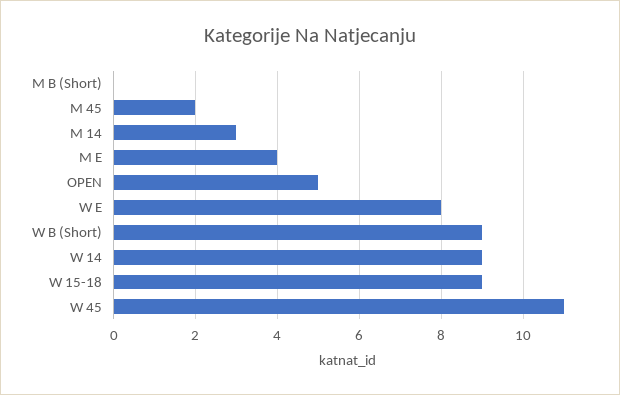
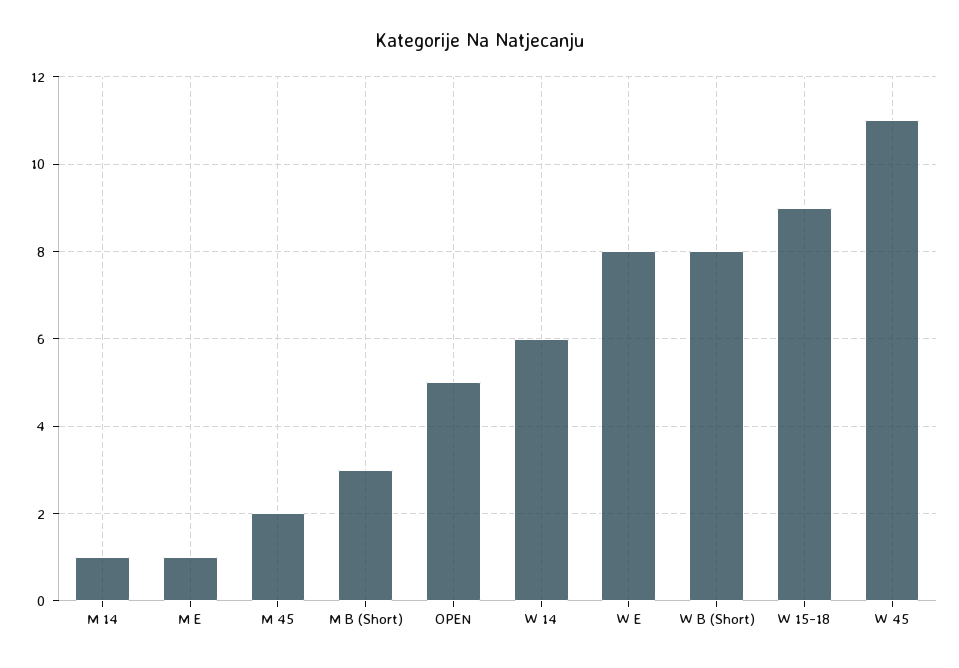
M B (Short): 0 -> 3
M 14: 3 -> 1
M E: 4 -> 1
W B (Short): 9 -> 8
W 14: 9 -> 6

